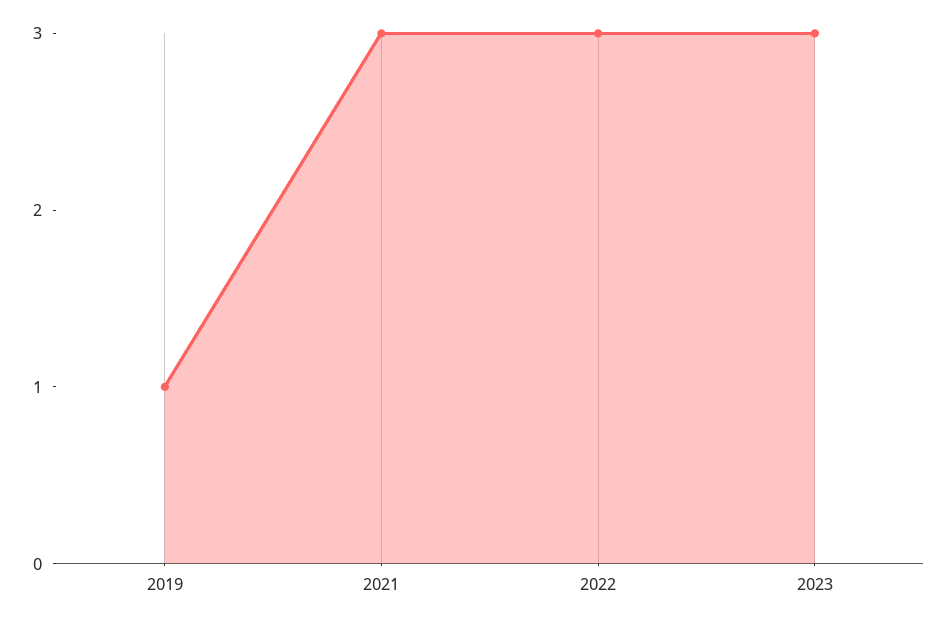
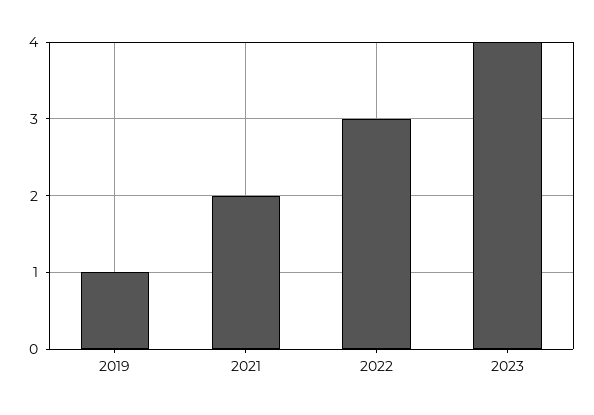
2021: 3 -> 2
2023: 3 -> 4

